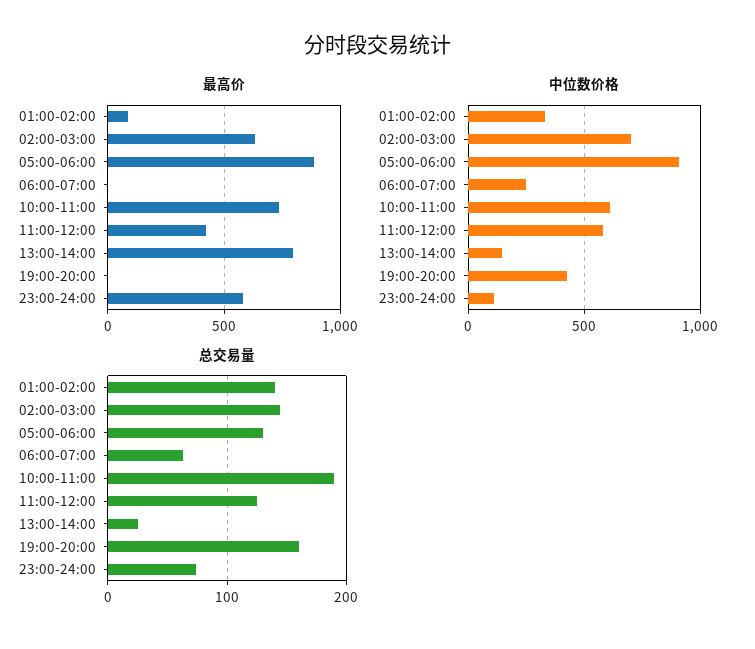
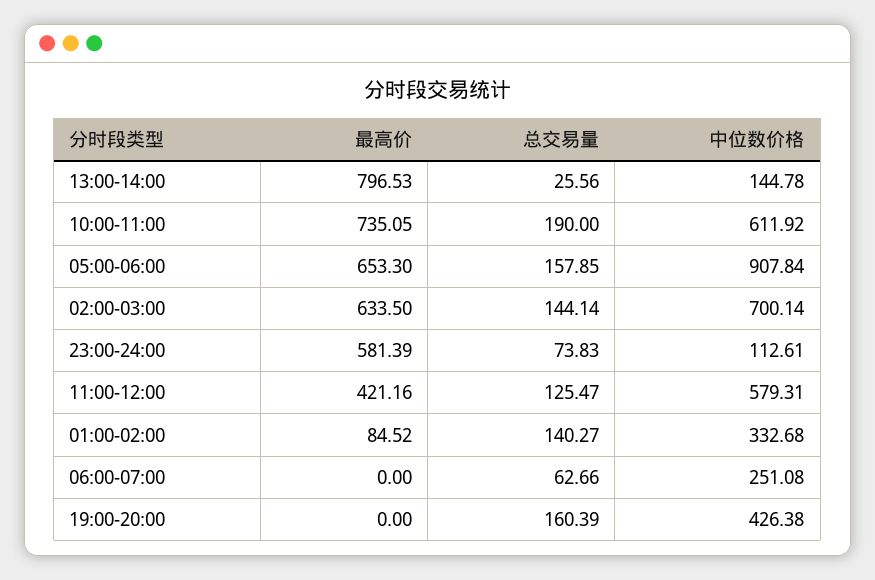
最高价, 05:00-06:00: 900 -> 653.3
总交易量, 05:00-06:00: 130 -> 157.85

